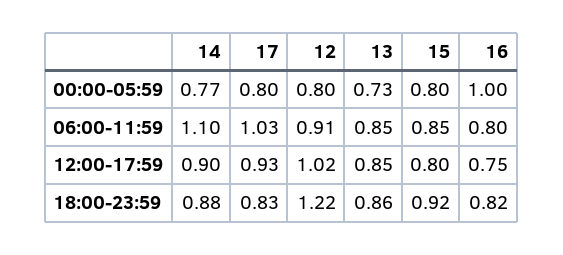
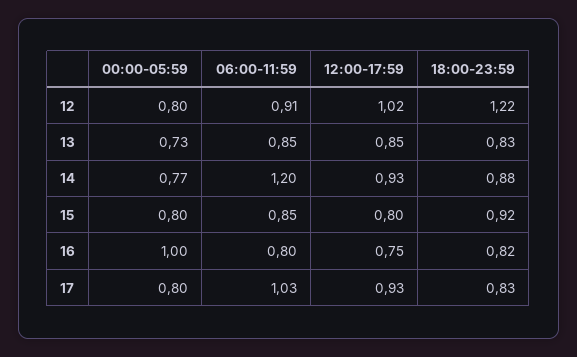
14, 06:00-11:59: 1.1 -> 1.2
14, 12:00-17:59: 0.9 -> 0.93
13, 18:00-23:59: 0.86 -> 0.83

